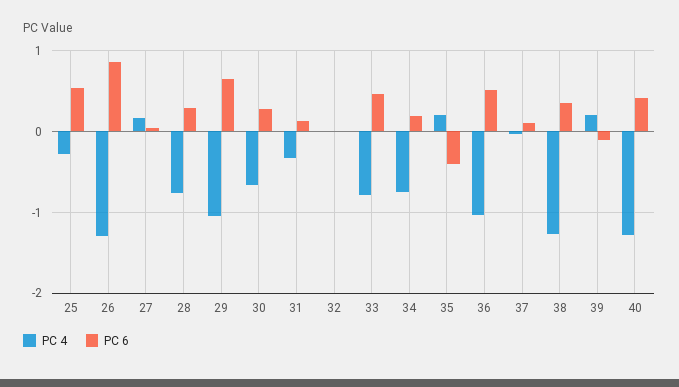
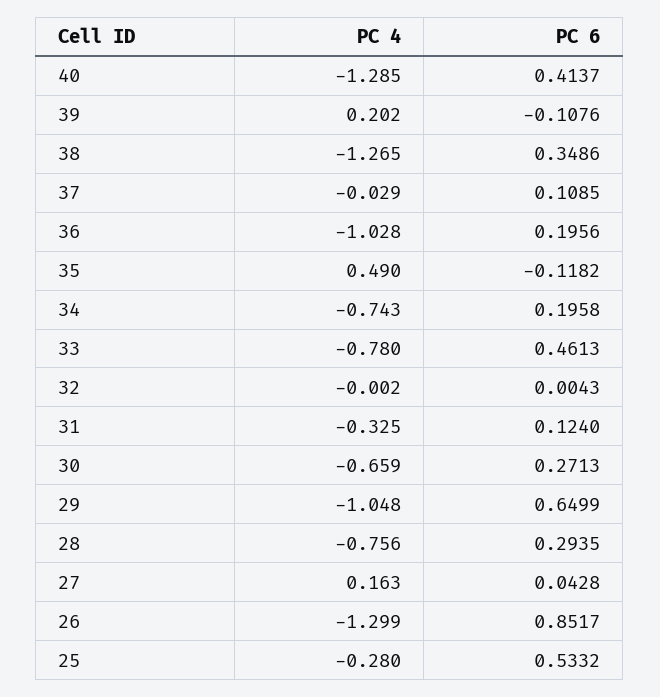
PC 4, 35: 0.2 -> 0.49
PC 6, 35: -0.4 -> -0.1182
PC 6, 36: 0.5 -> 0.1956

